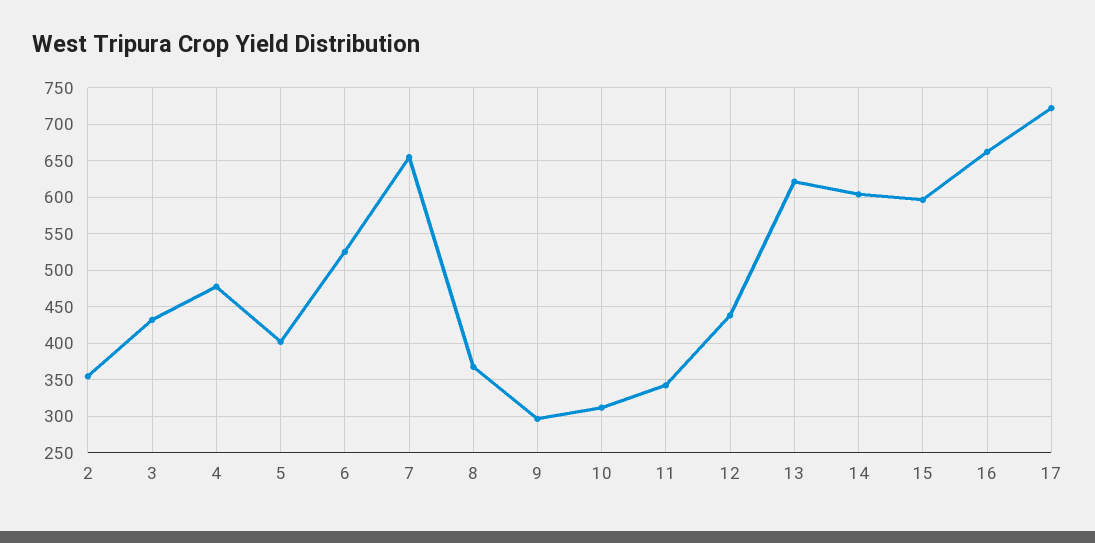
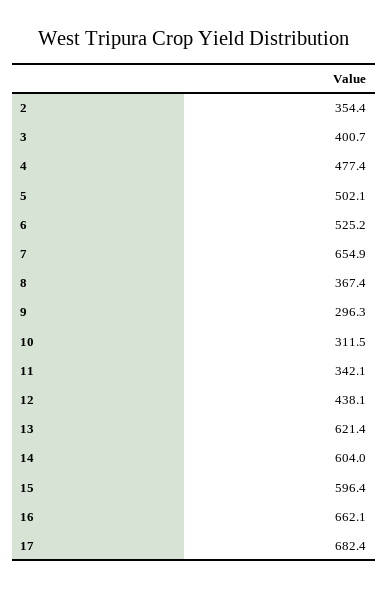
3: 430 -> 400.7
5: 400 -> 502.1
17: 720 -> 682.4

